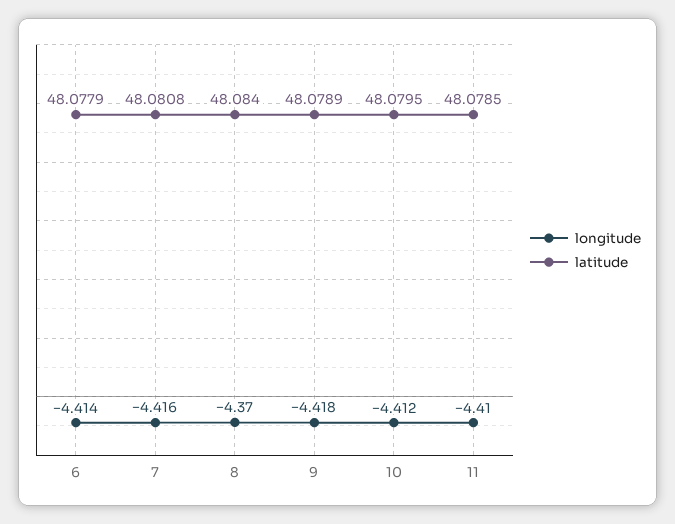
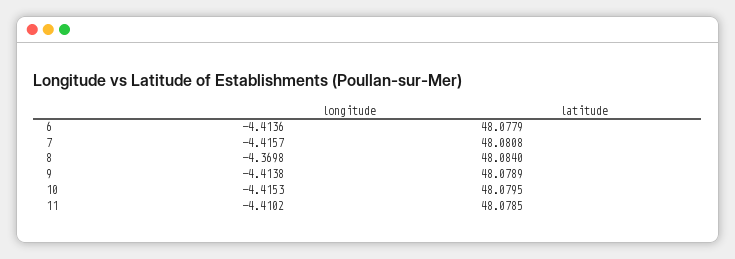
longitude, 9: -4.418 -> -4.4138
longitude, 10: -4.412 -> -4.4153

